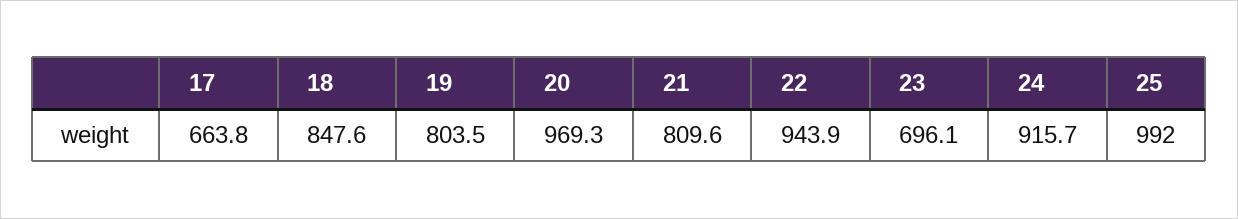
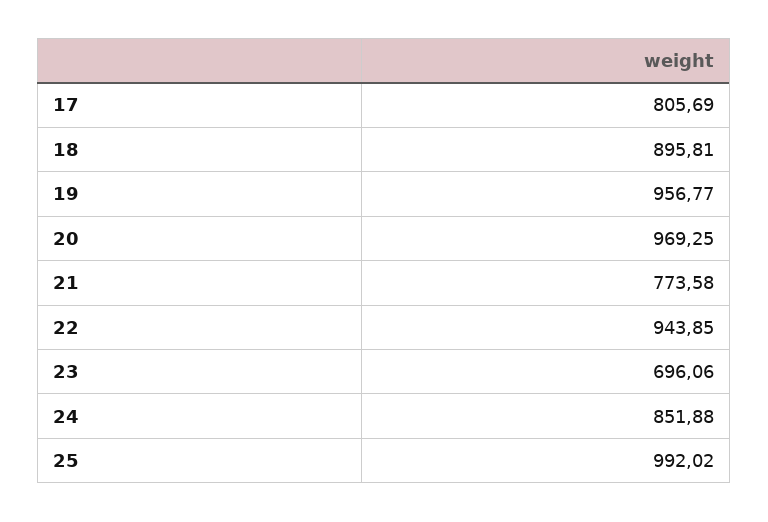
17: 663.8 -> 805.69
18: 847.6 -> 895.81
19: 803.5 -> 956.77
21: 809.6 -> 773.58
24: 915.7 -> 851.88

